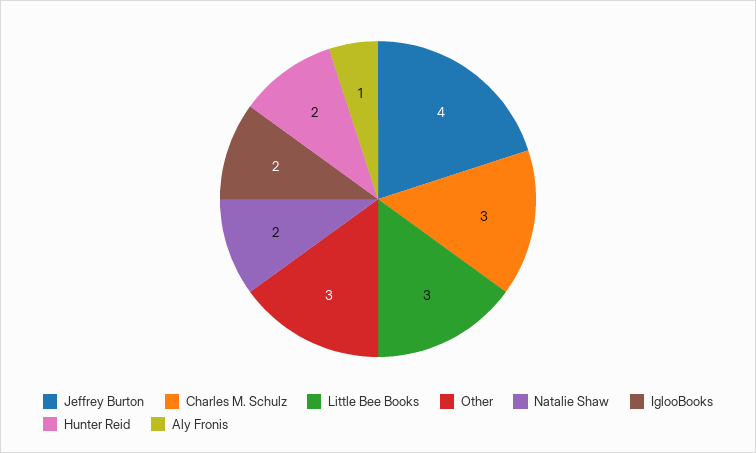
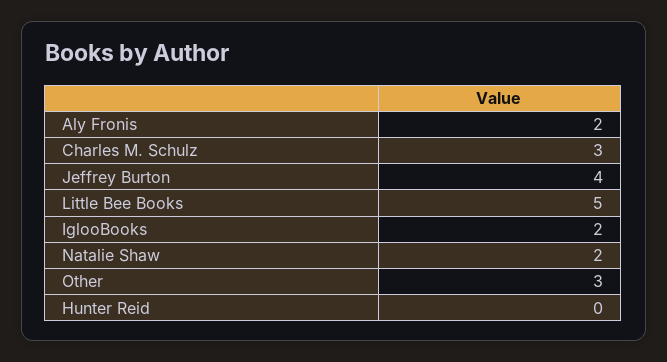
Little Bee Books: 3 -> 5
Hunter Reid: 2 -> 0
Aly Fronis: 1 -> 2

